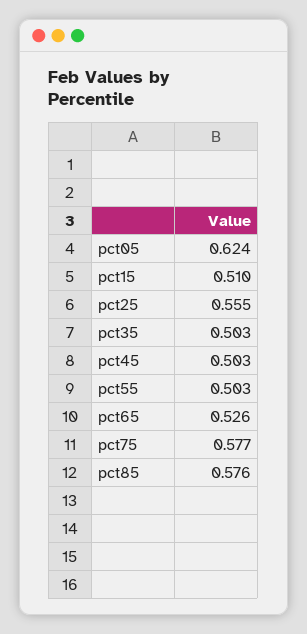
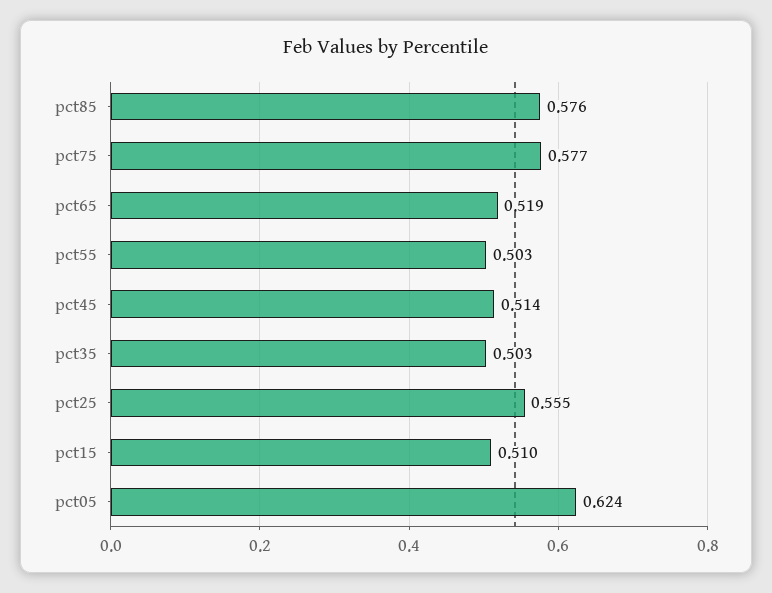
pct45: 0.503 -> 0.514
pct65: 0.526 -> 0.519

